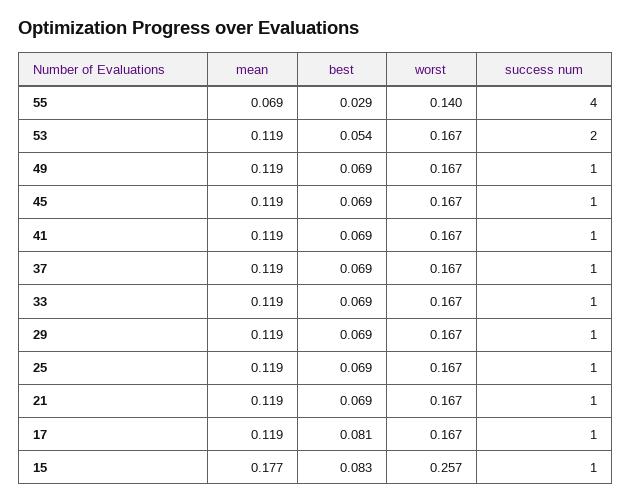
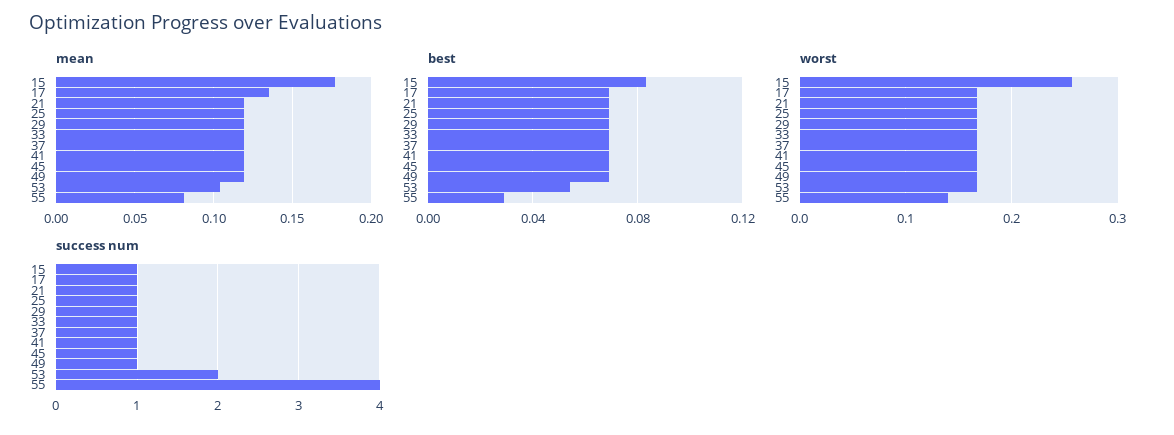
mean, 55: 0.069 -> 0.08
mean, 53: 0.119 -> 0.105
mean, 17: 0.119 -> 0.135
best, 17: 0.081 -> 0.07

